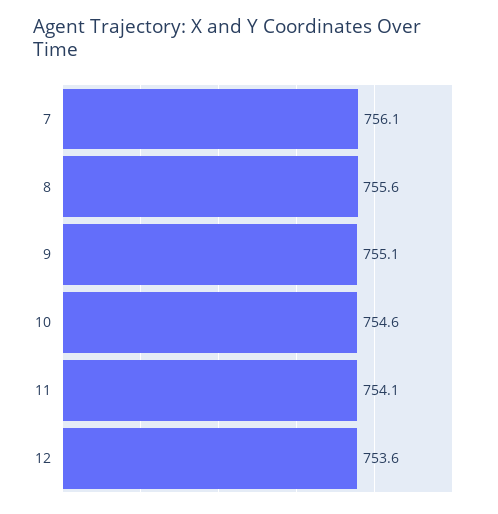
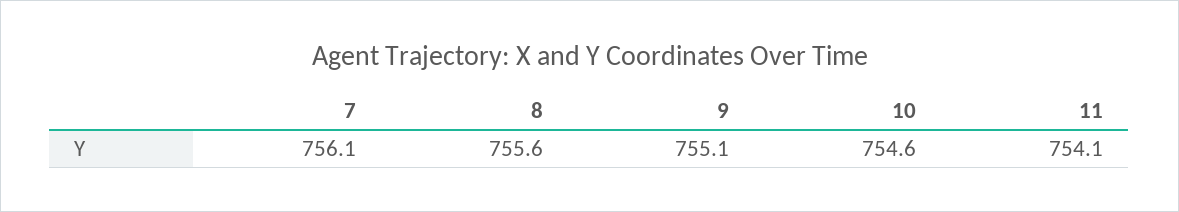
12: 753.6 -> none

